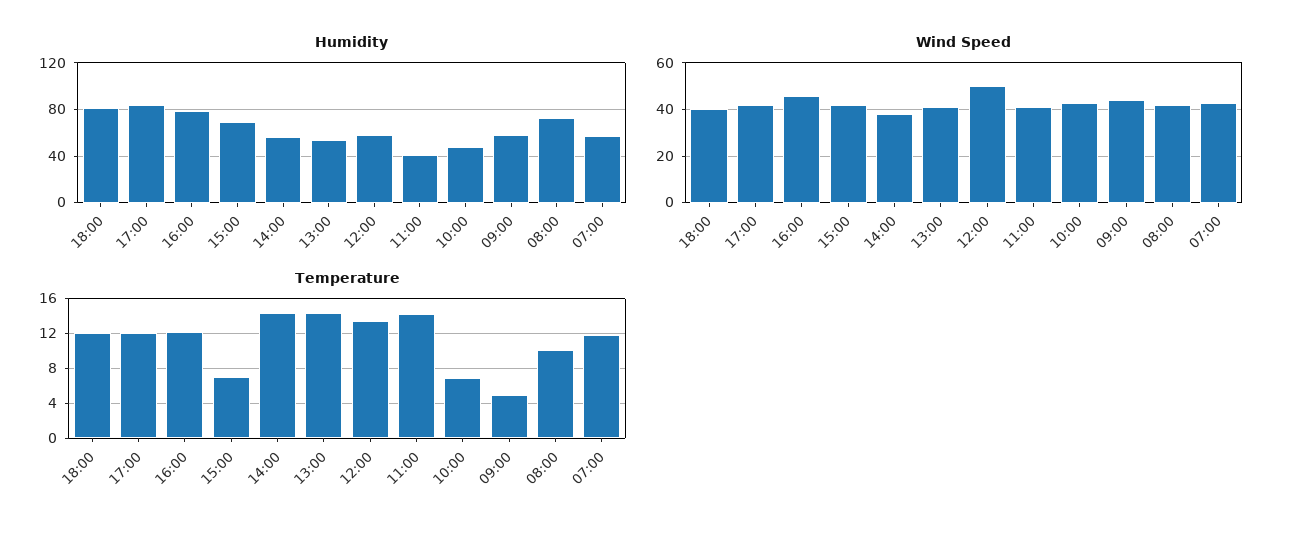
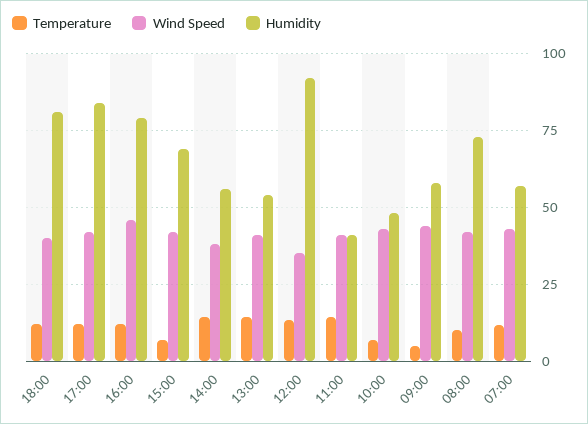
Humidity, 12:00: 60 -> 92.5
Wind Speed, 12:00: 50 -> 35

